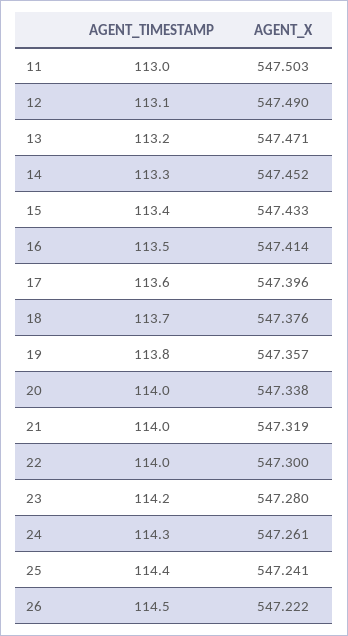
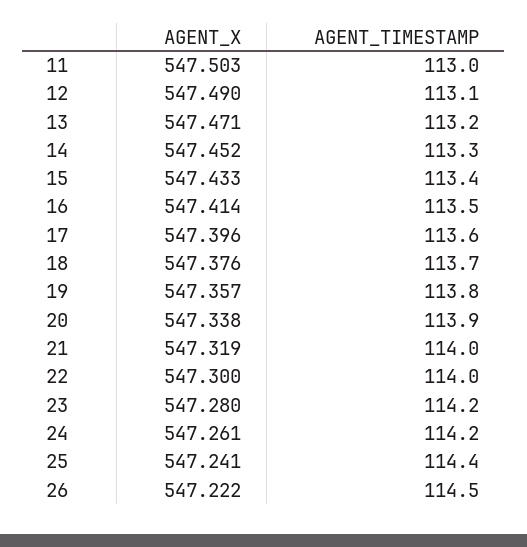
AGENT_TIMESTAMP, 20: 114 -> 113.9
AGENT_TIMESTAMP, 24: 114.3 -> 114.2

